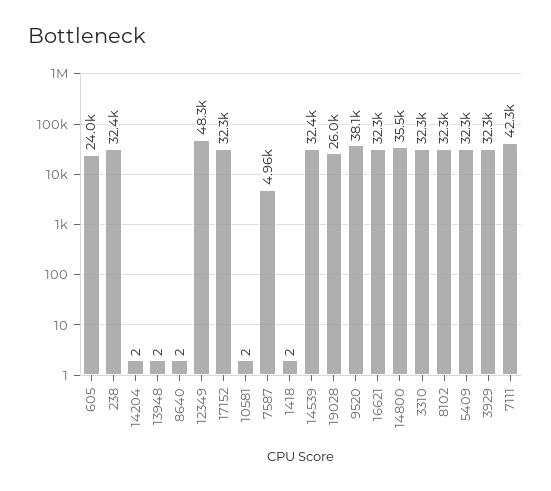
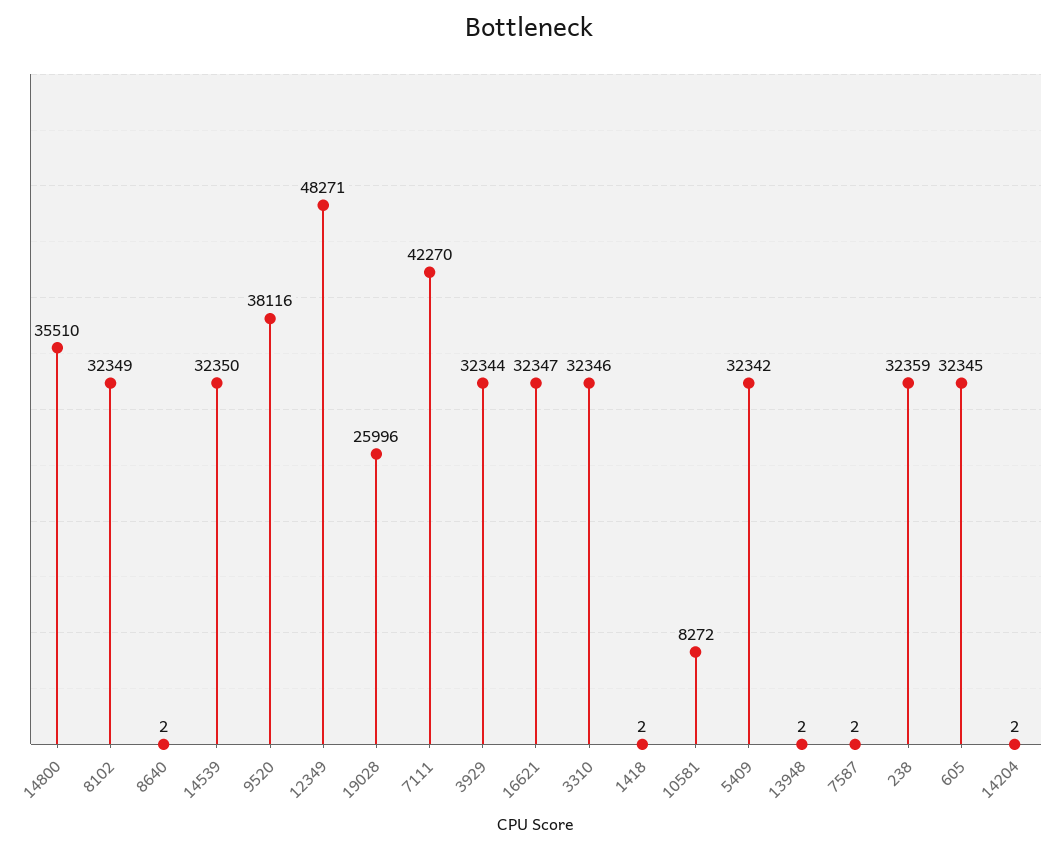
605: 24000 -> 32345
17152: 32300 -> none
10581: 2 -> 8272
7587: 4960 -> 2

